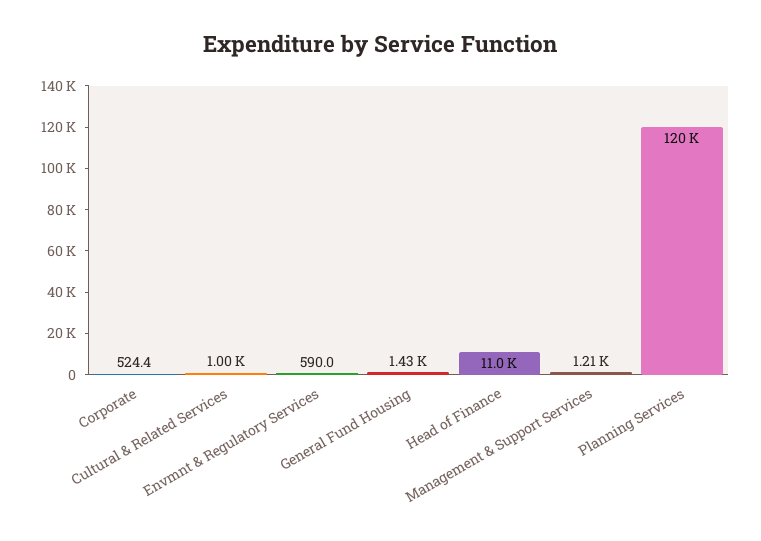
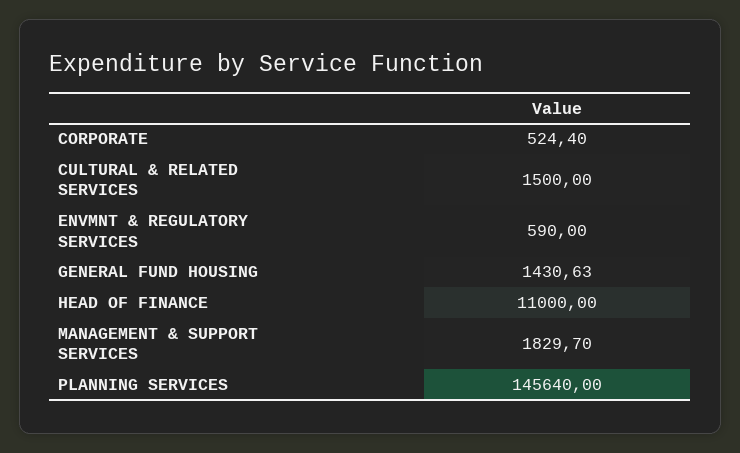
Cultural & Related Services: 1000 -> 1500
Management & Support Services: 1210 -> 1829.7
Planning Services: 120000 -> 145640

